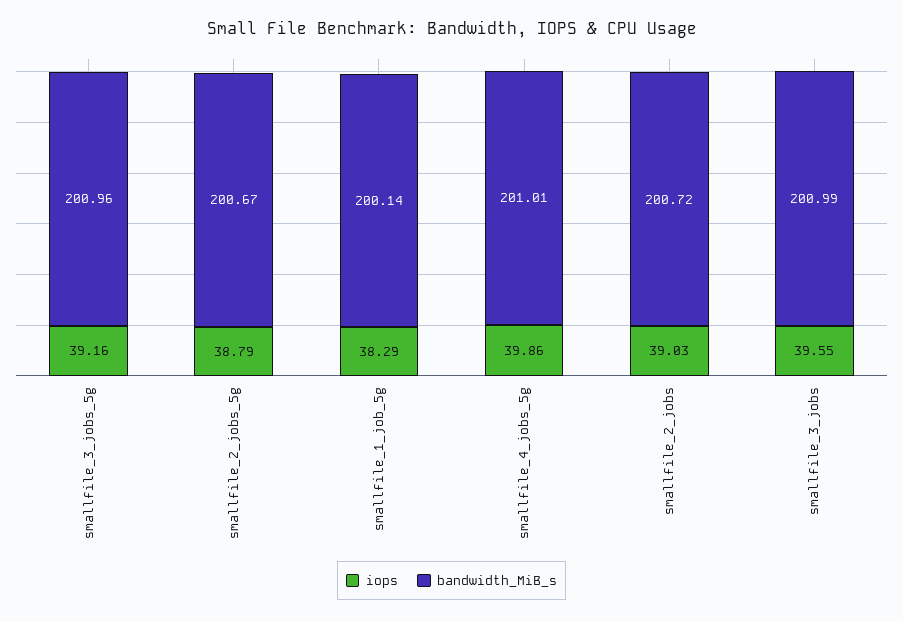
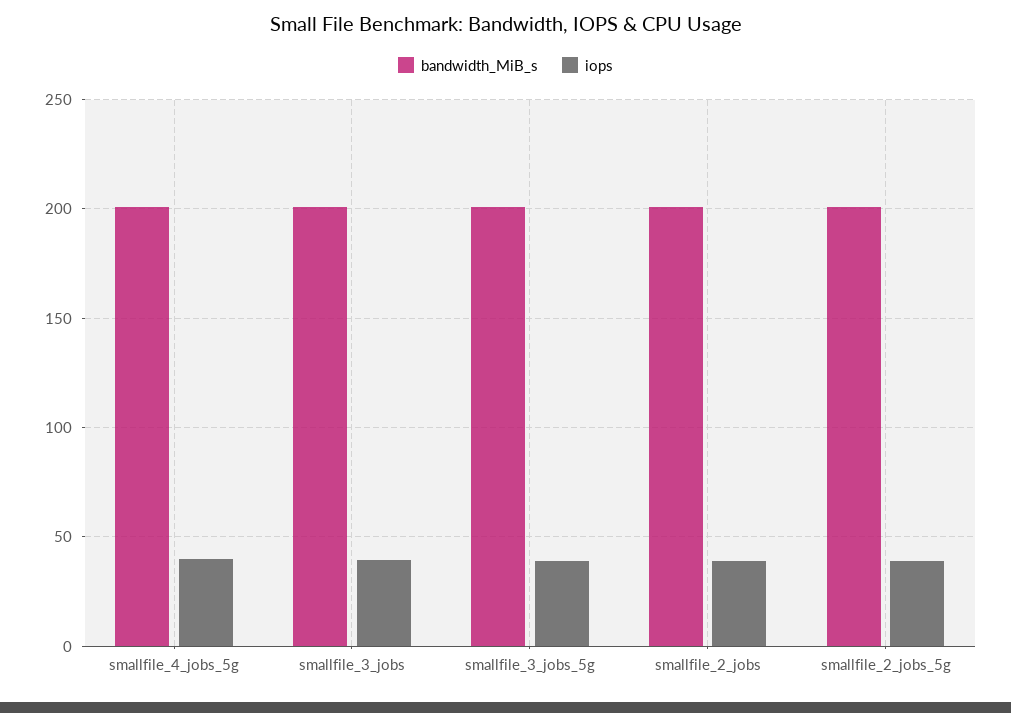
iops, smallfile_1_job_5g: 38.29 -> none
bandwidth_MiB_s, smallfile_1_job_5g: 200.14 -> none

